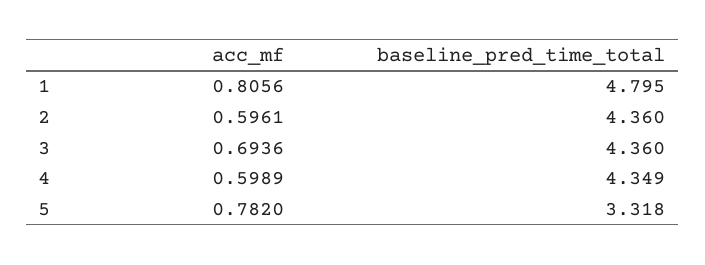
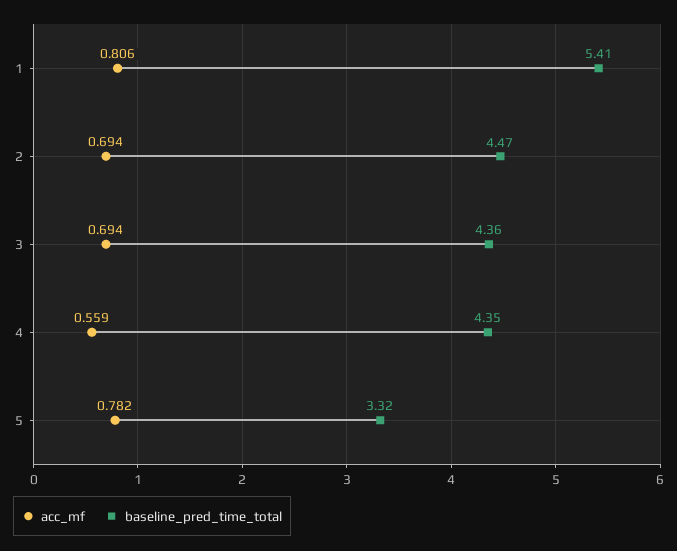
baseline_pred_time_total, 1: 4.795 -> 5.41
acc_mf, 2: 0.5961 -> 0.694
baseline_pred_time_total, 2: 4.36 -> 4.47
acc_mf, 4: 0.5989 -> 0.559

